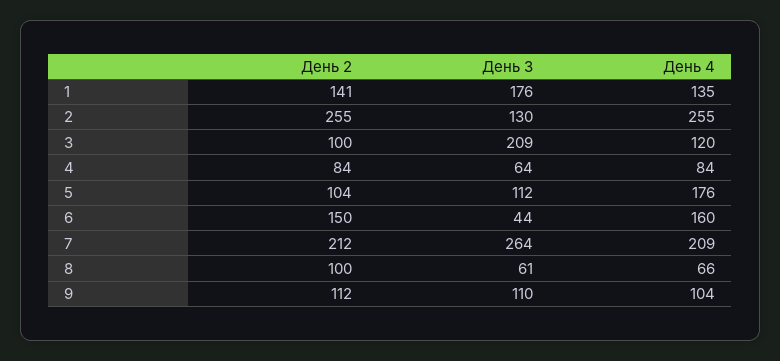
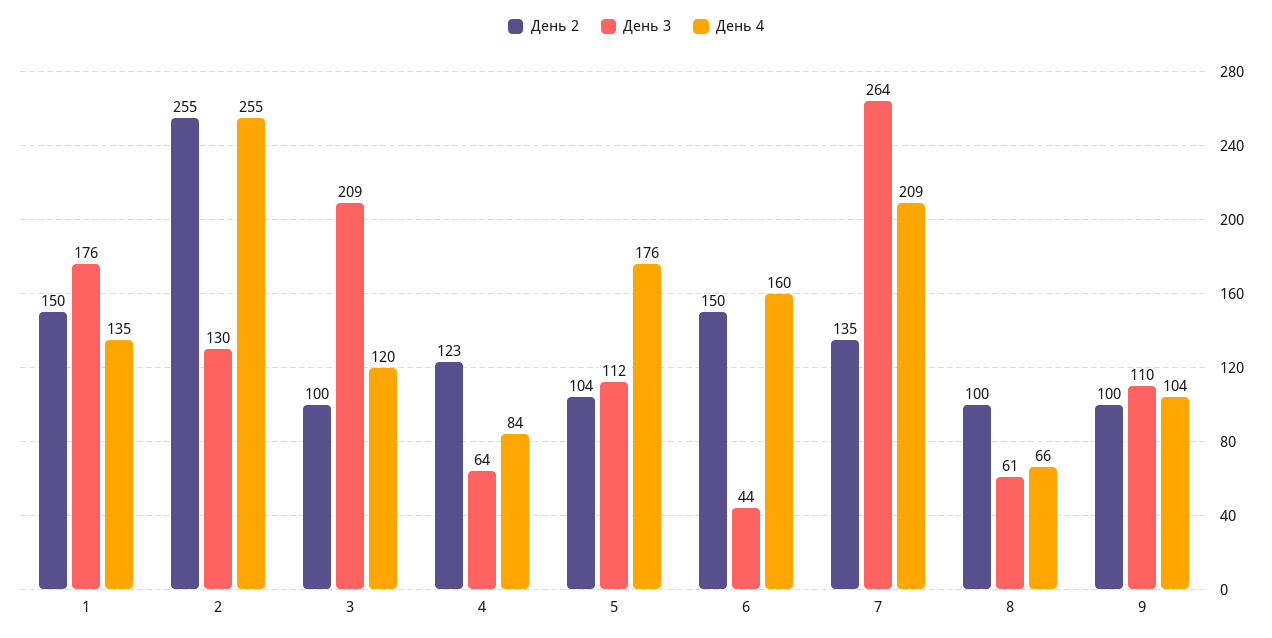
День 2, 1: 141 -> 150
День 2, 4: 84 -> 123
День 2, 7: 212 -> 135
День 2, 9: 112 -> 100

